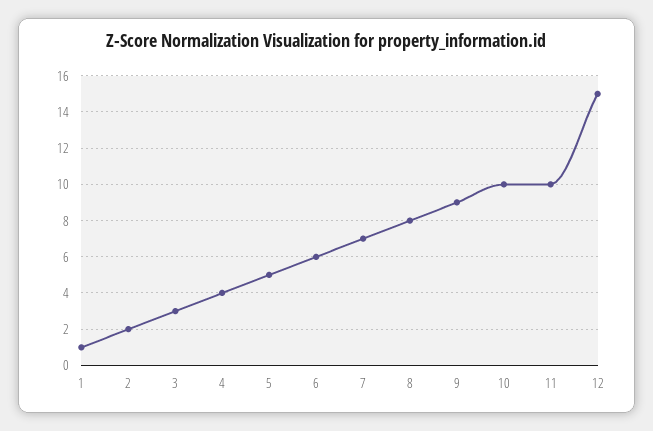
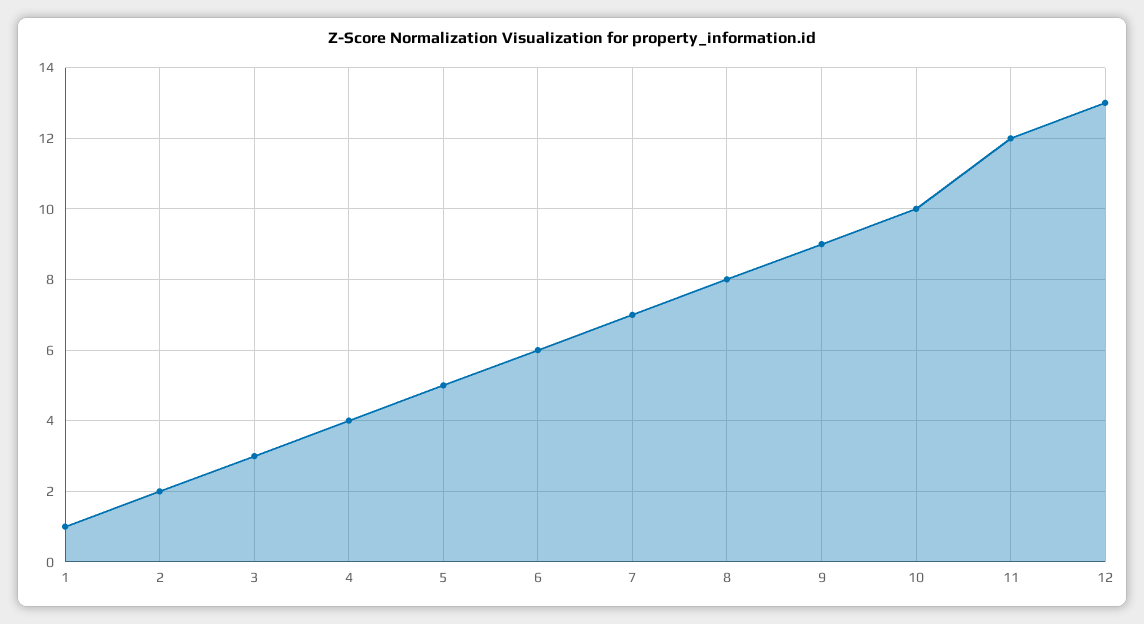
11: 10 -> 12
12: 15 -> 13

